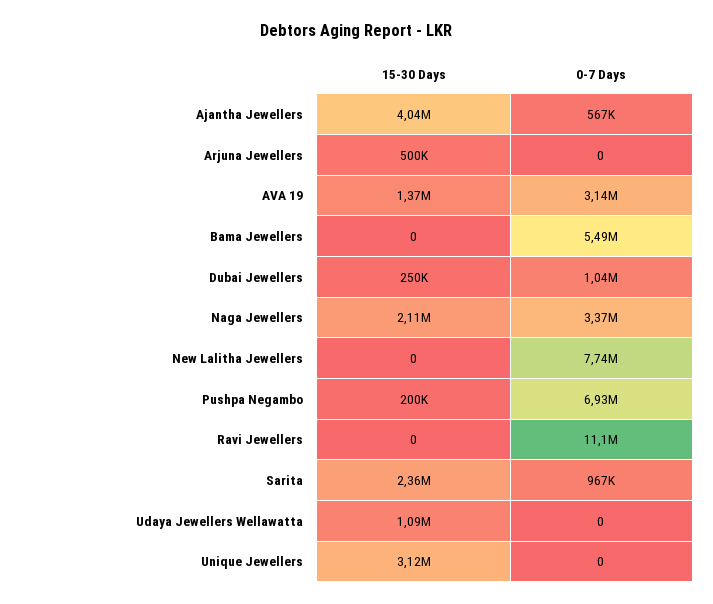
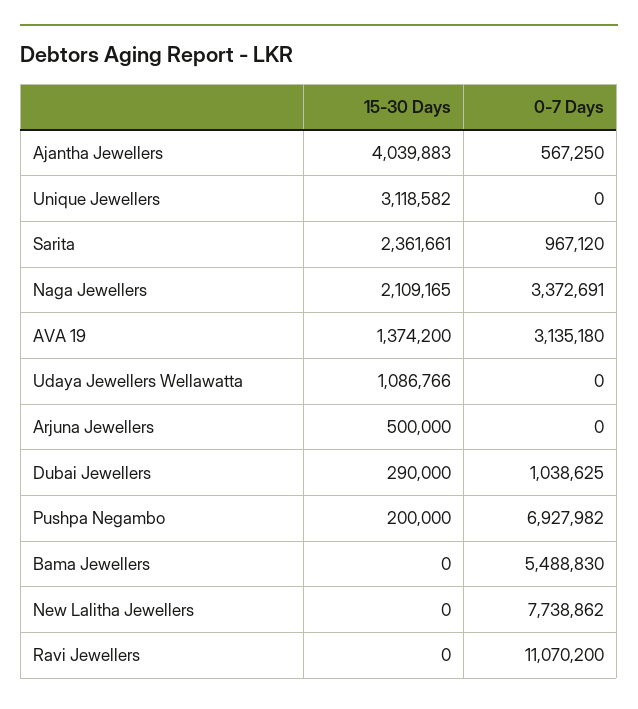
15-30 Days, Dubai Jewellers: 250000 -> 290000

